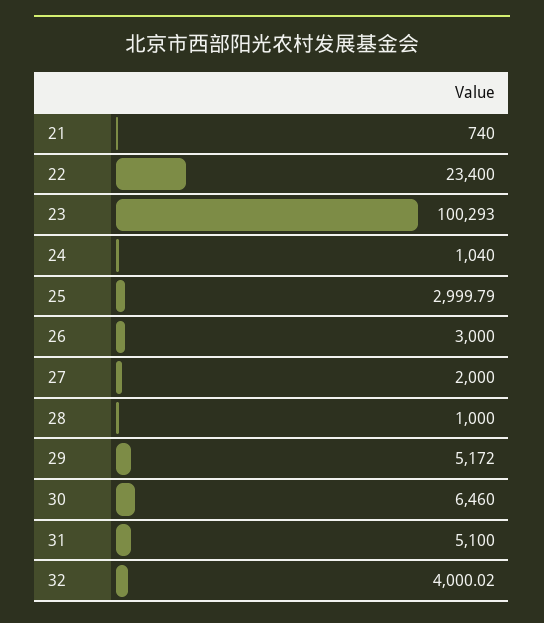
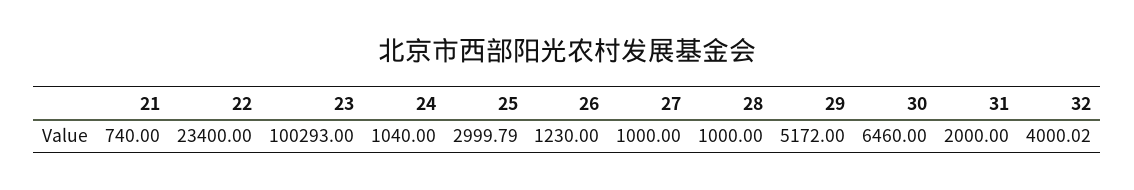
26: 3000 -> 1230
27: 2000 -> 1000
31: 5100 -> 2000

